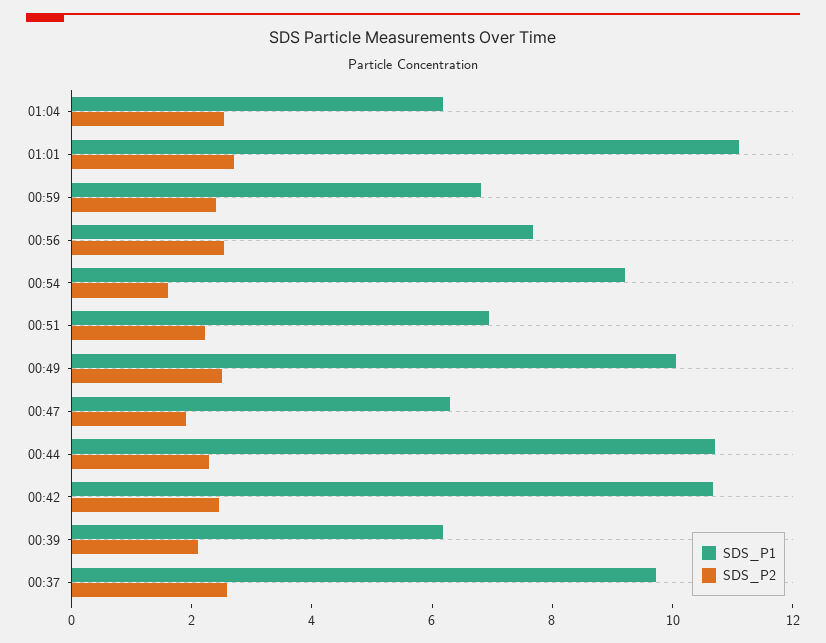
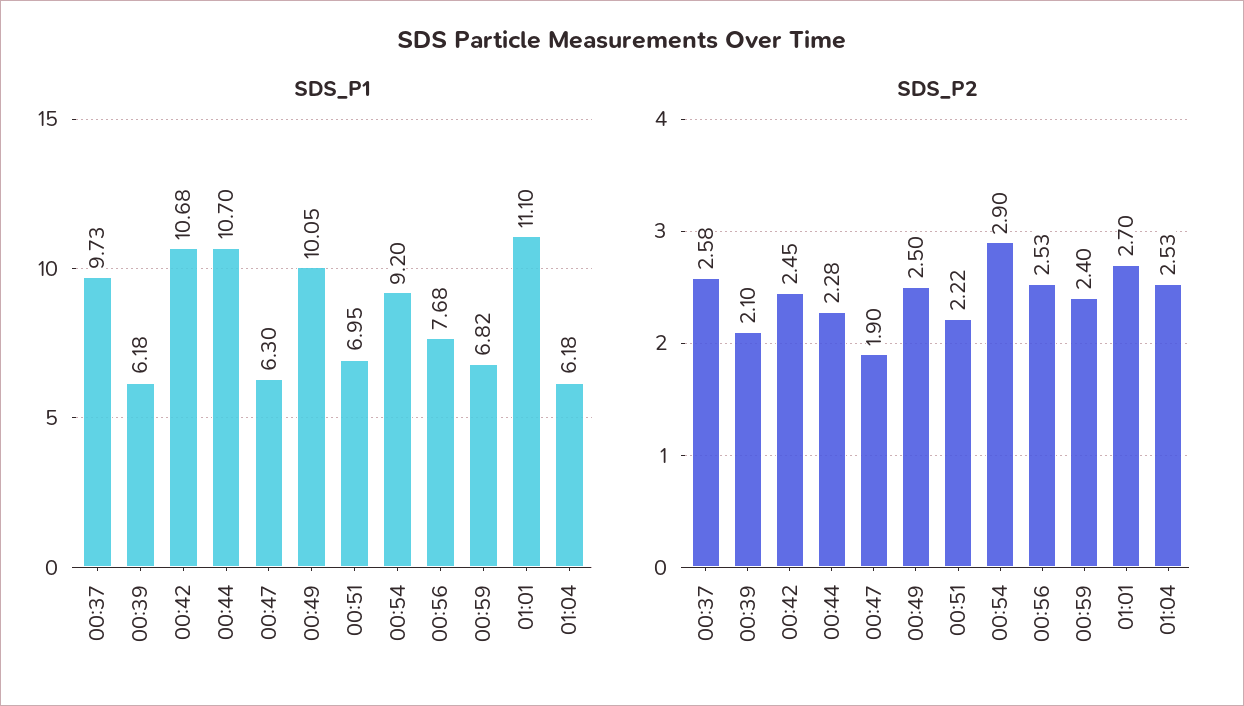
SDS_P2, 00:54: 1.5 -> 2.9

